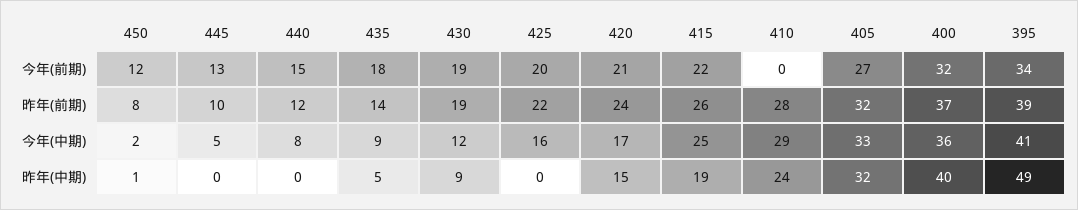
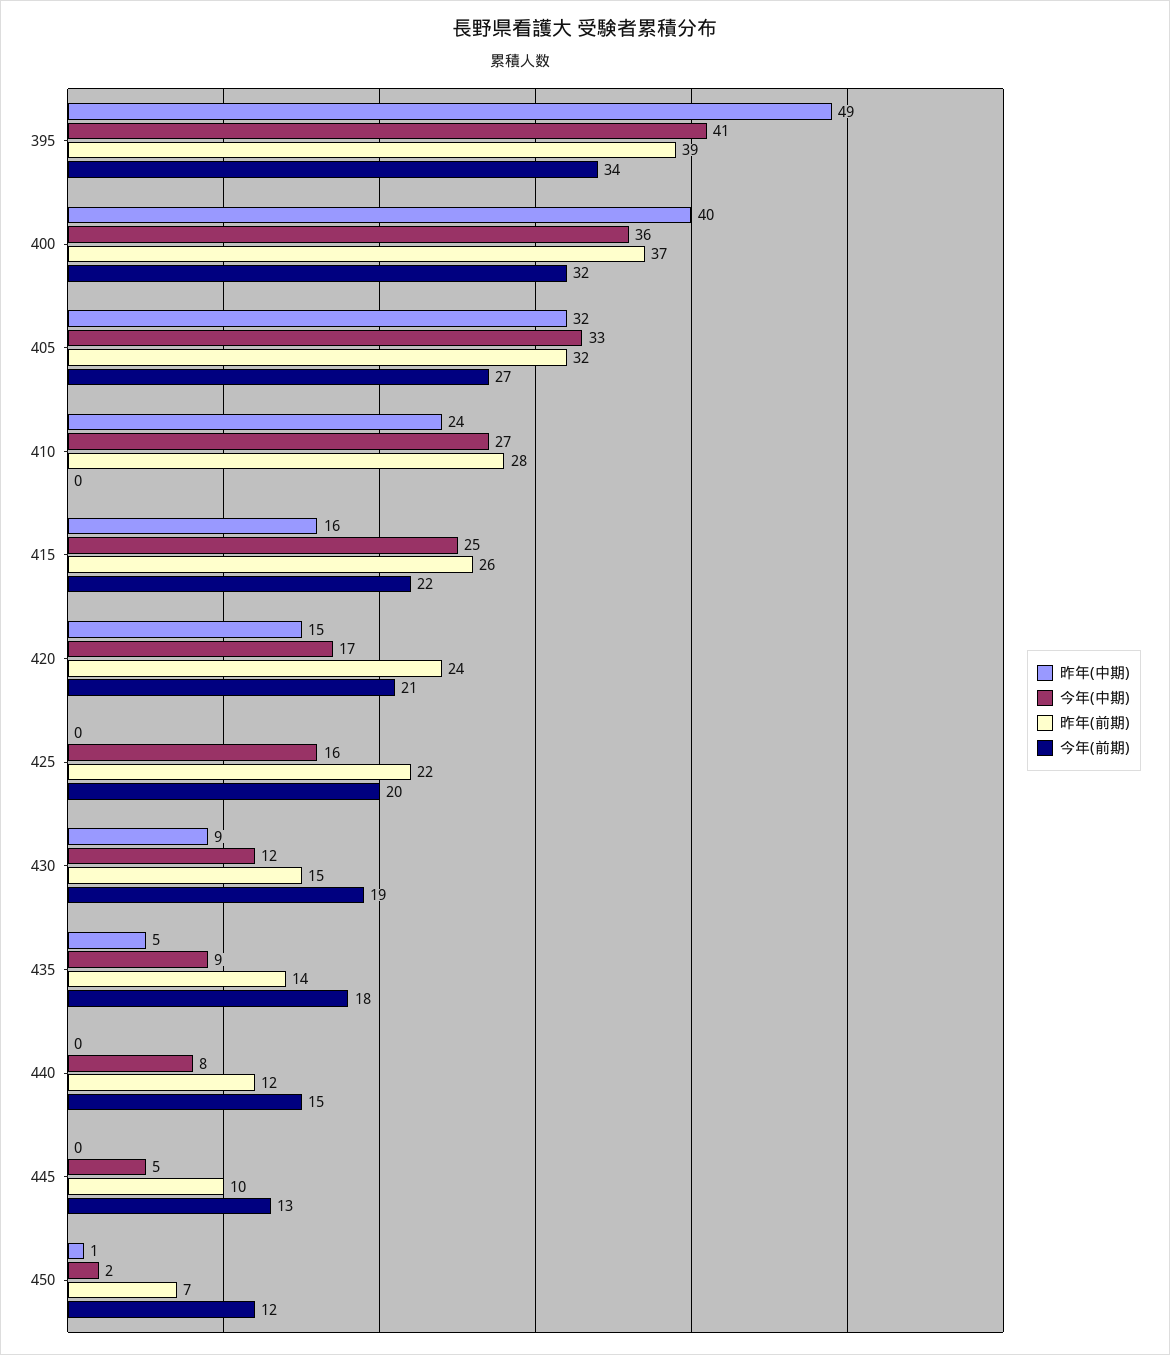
昨年(前期), 450: 8 -> 7
昨年(前期), 430: 19 -> 15
今年(中期), 410: 29 -> 27
昨年(中期), 415: 19 -> 16

